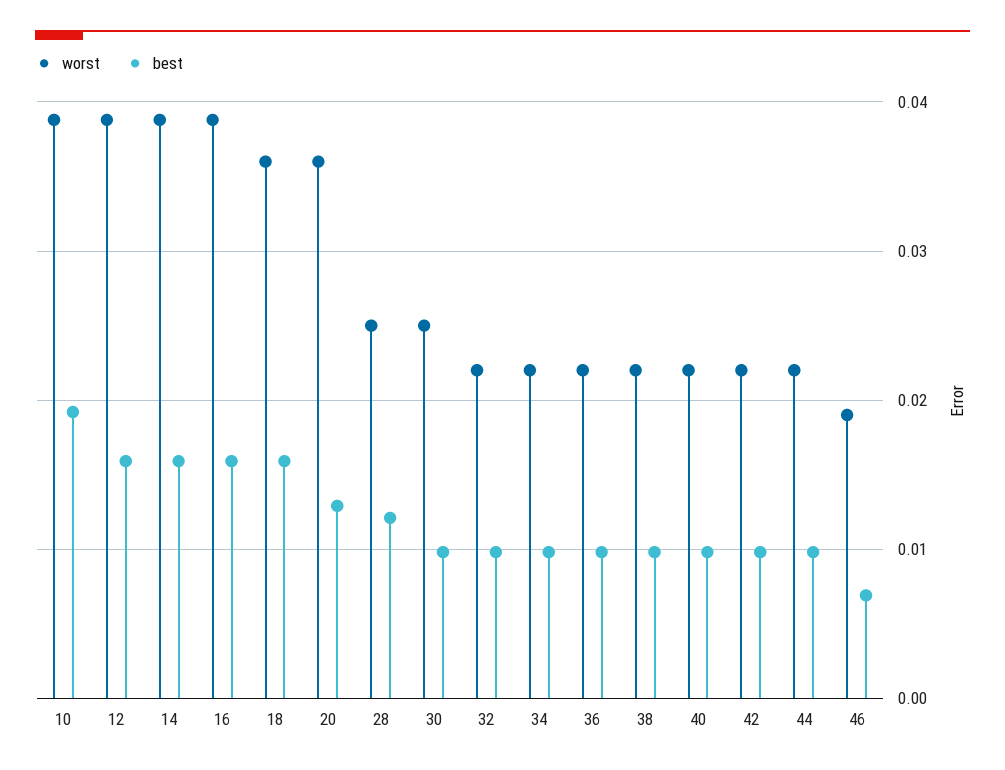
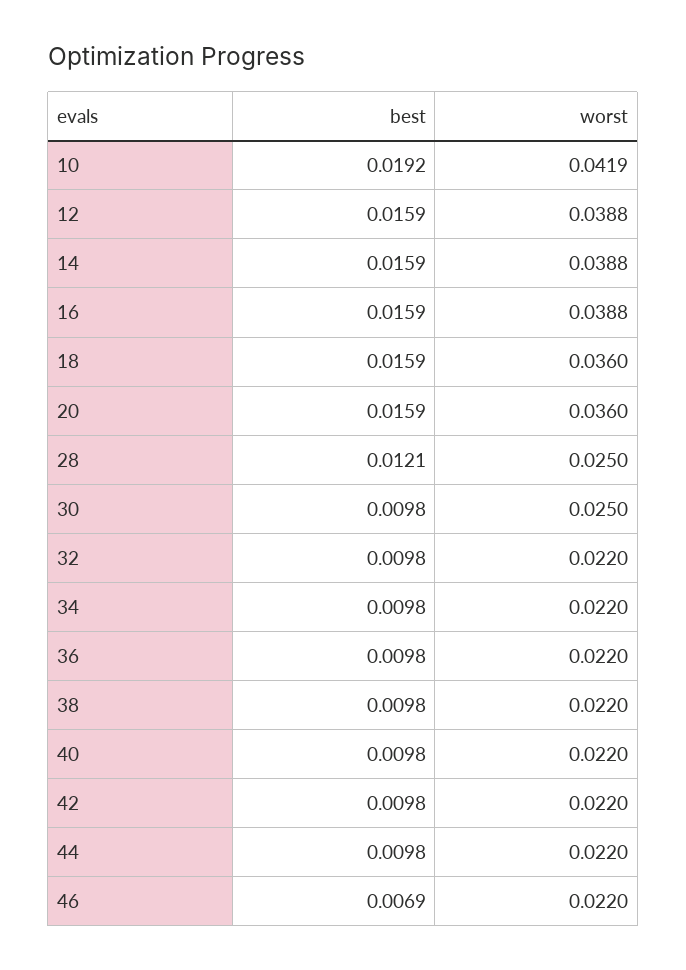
worst, 10: 0.039 -> 0.0419
best, 20: 0.013 -> 0.0159
worst, 46: 0.019 -> 0.022

